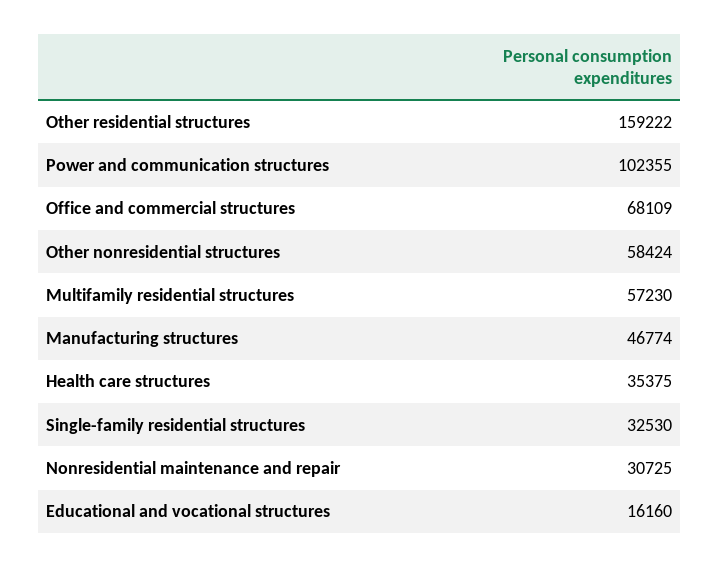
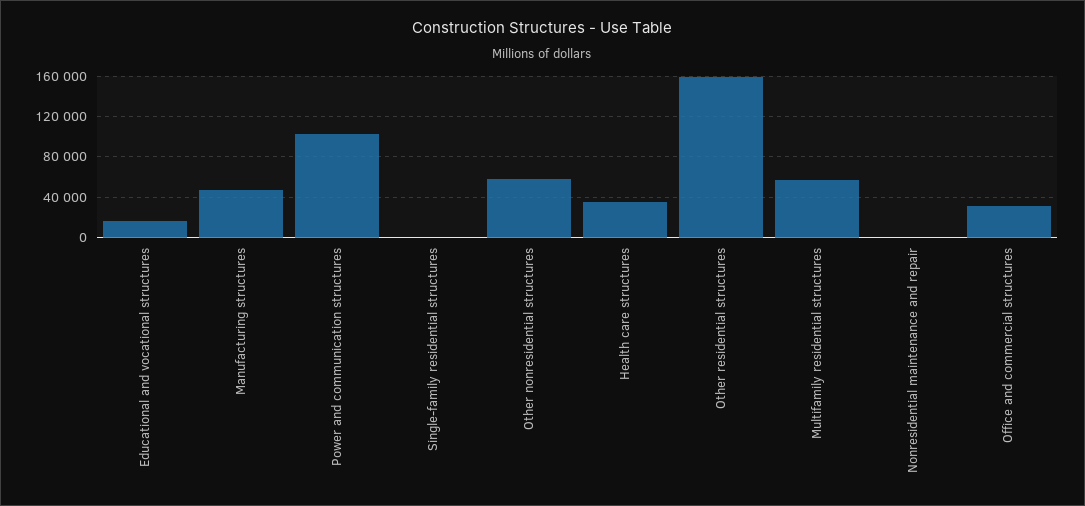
Office and commercial structures: 68109 -> 30000
Single-family residential structures: 32530 -> 0
Nonresidential maintenance and repair: 30725 -> 0

